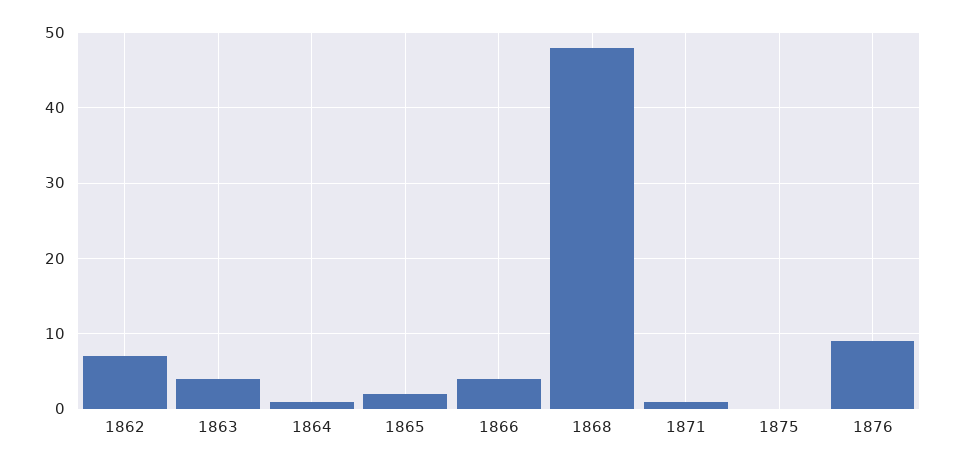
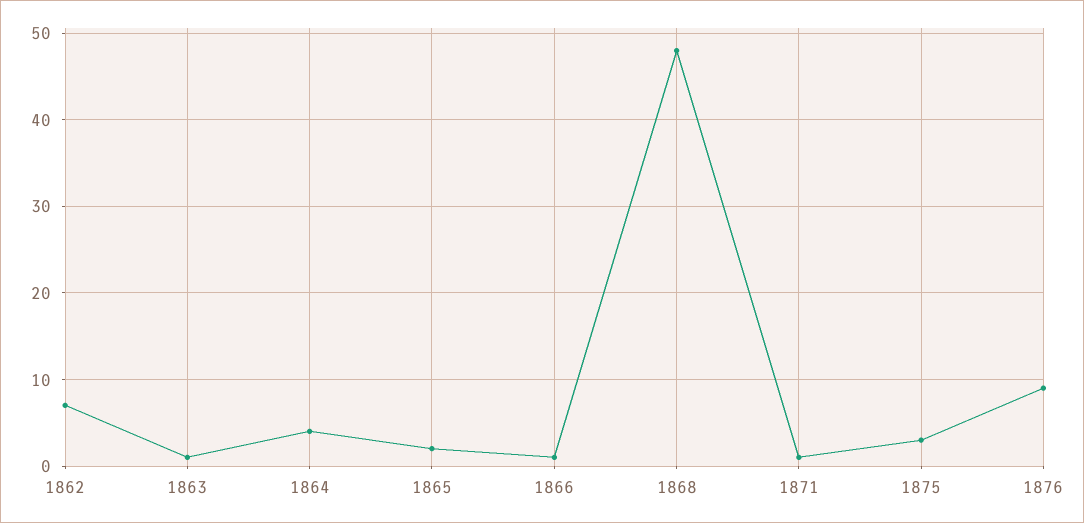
1863: 4 -> 1
1864: 1 -> 4
1866: 4 -> 1
1875: 0 -> 3

